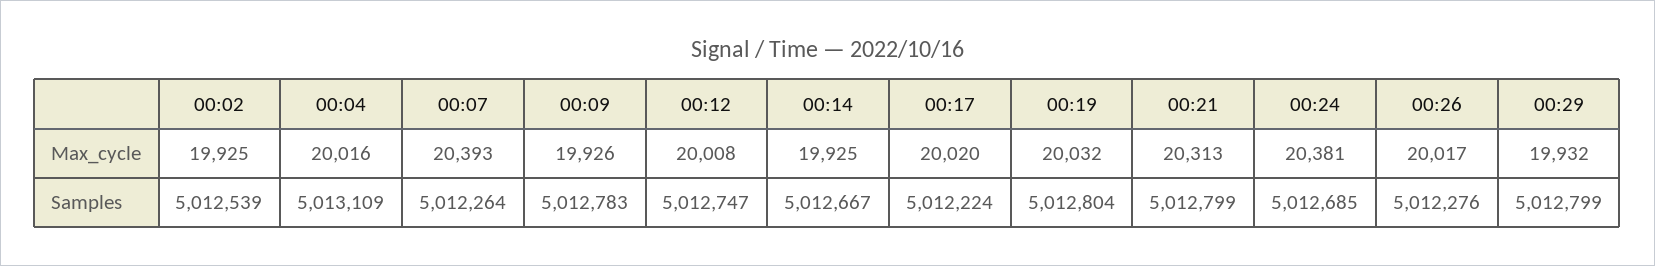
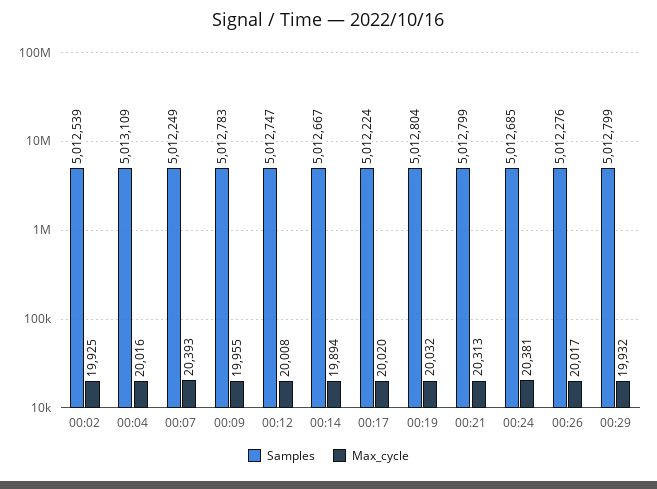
Max_cycle, 00:09: 19926 -> 19955
Max_cycle, 00:14: 19925 -> 19894
Samples, 00:07: 5012264 -> 5012249

